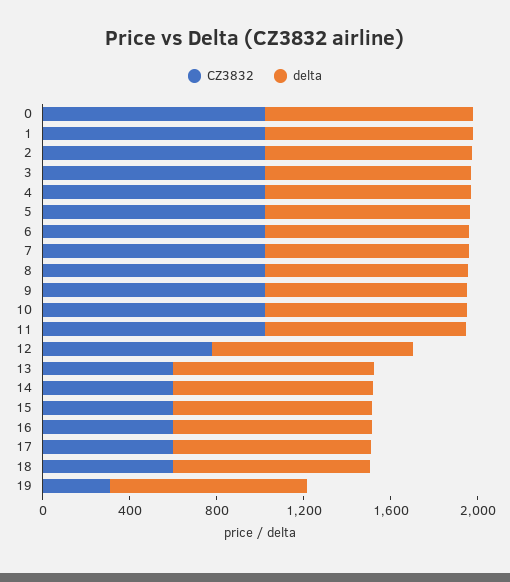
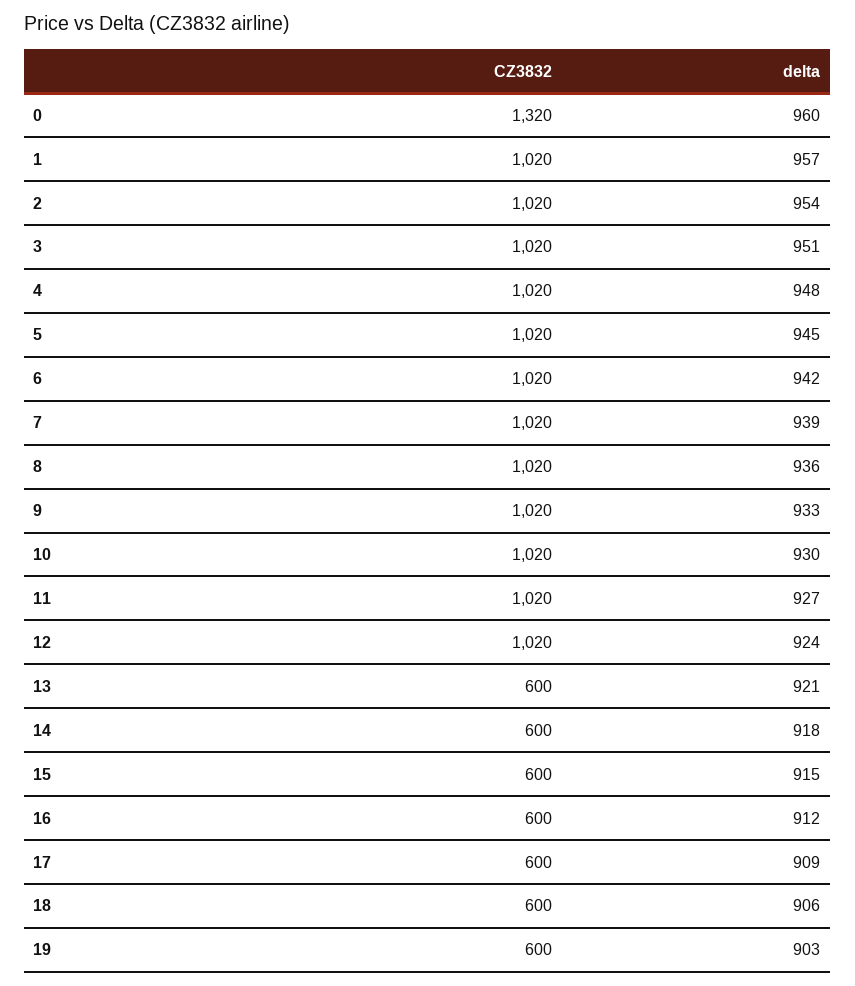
CZ3832, 0: 1000 -> 1320
CZ3832, 12: 800 -> 1020
CZ3832, 19: 300 -> 600

